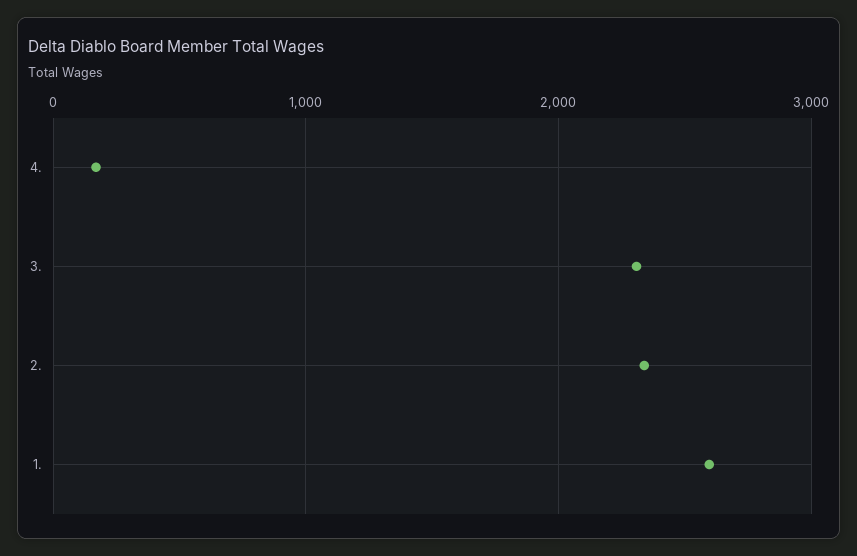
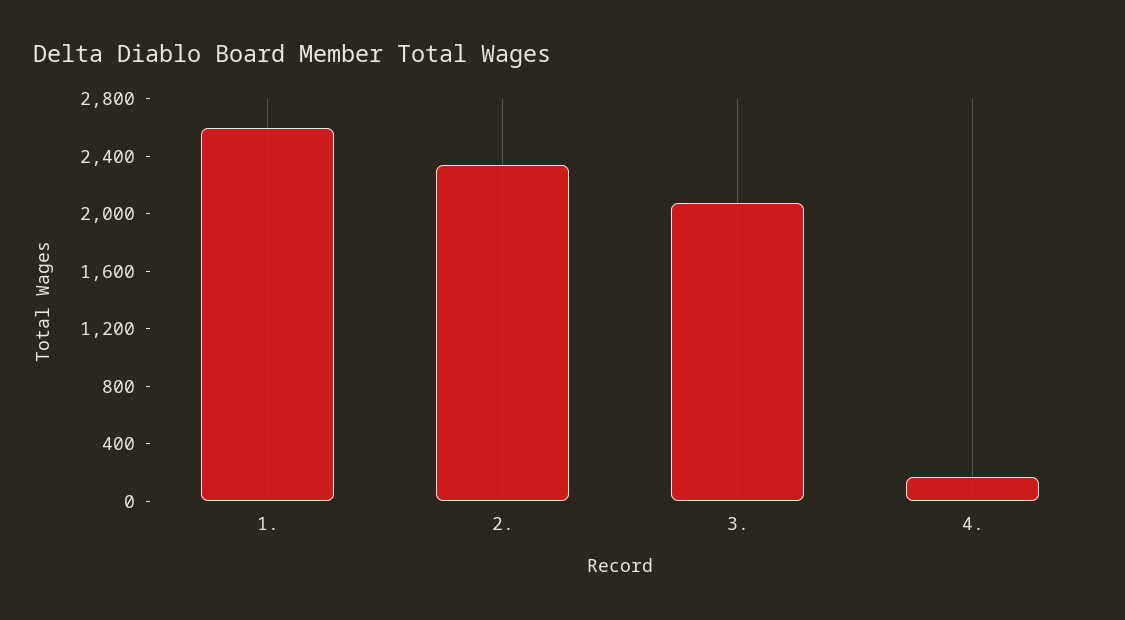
3.: 2300 -> 2100

